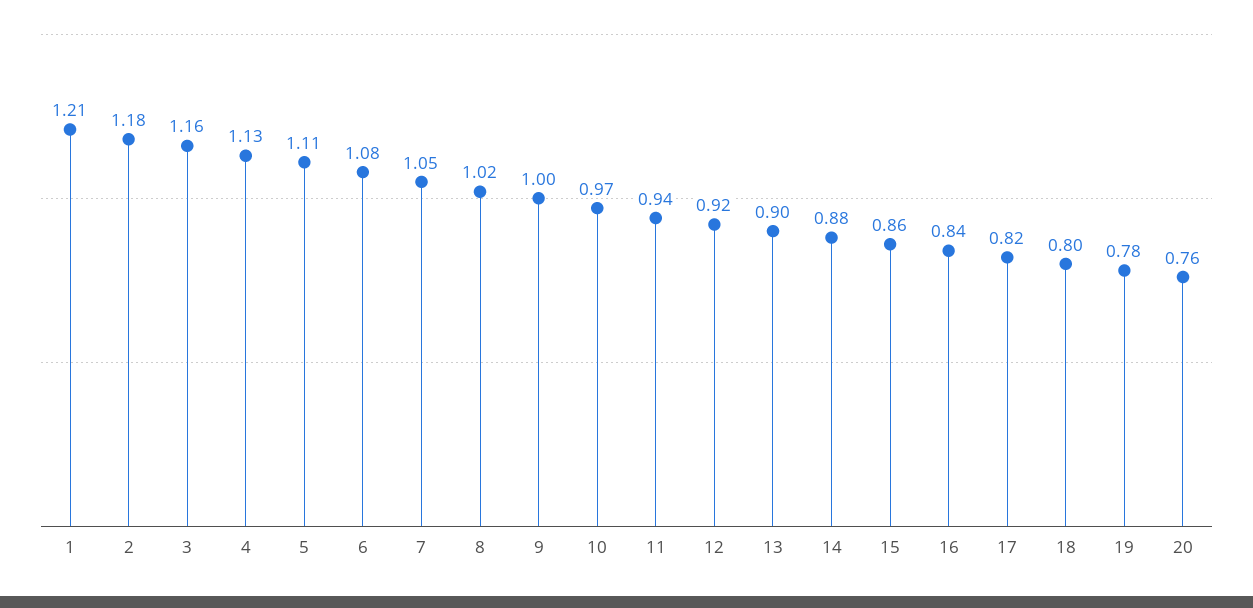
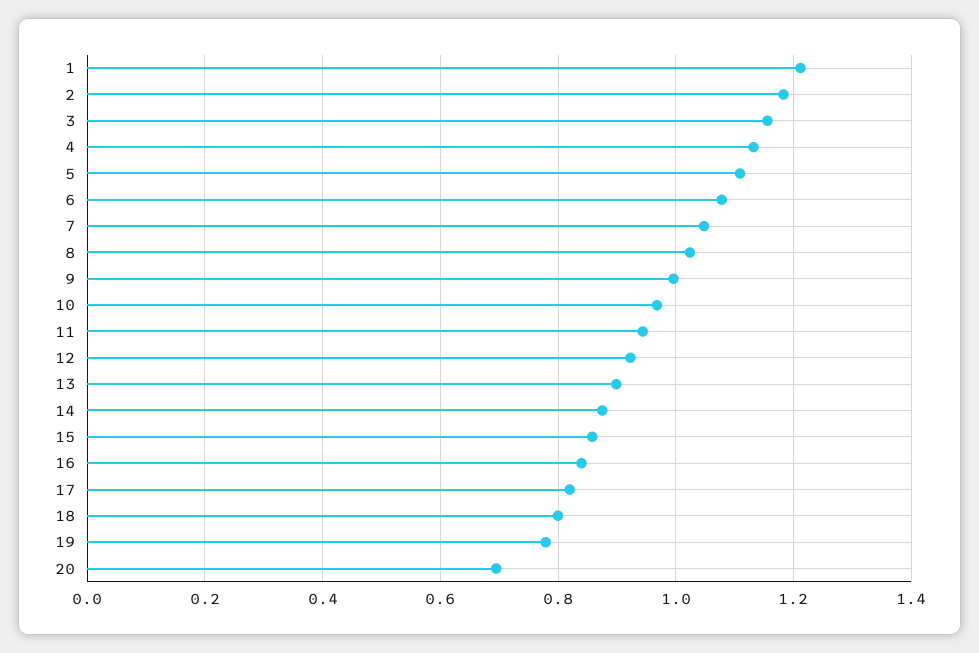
20: 0.76 -> 0.7

